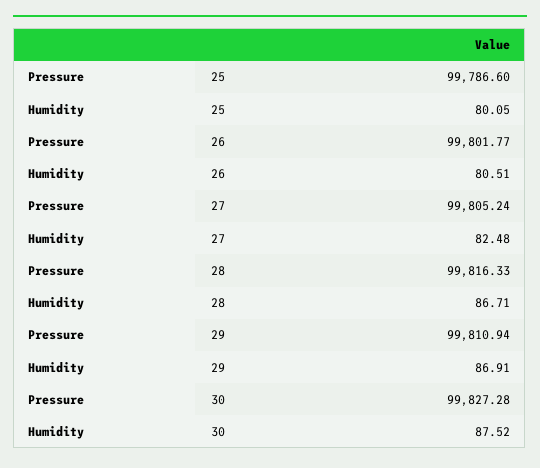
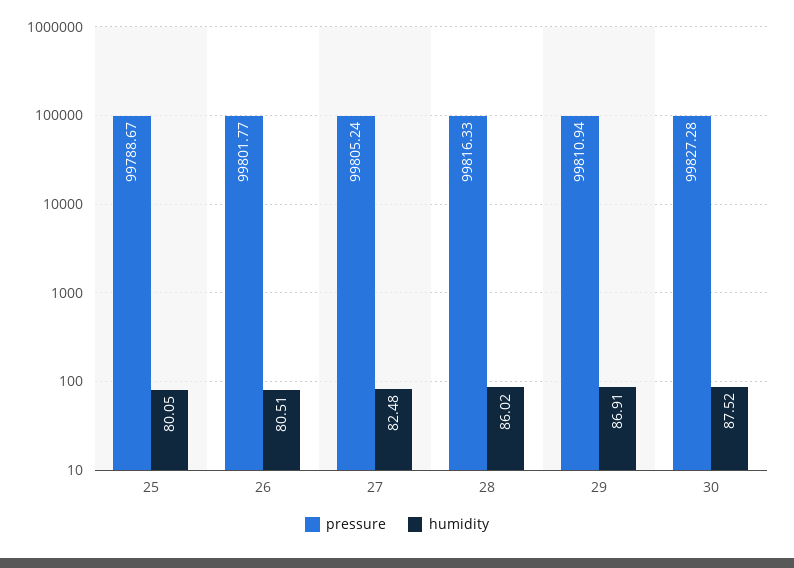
Pressure, 25: 99786.6 -> 99788.67
Humidity, 28: 86.71 -> 86.02

